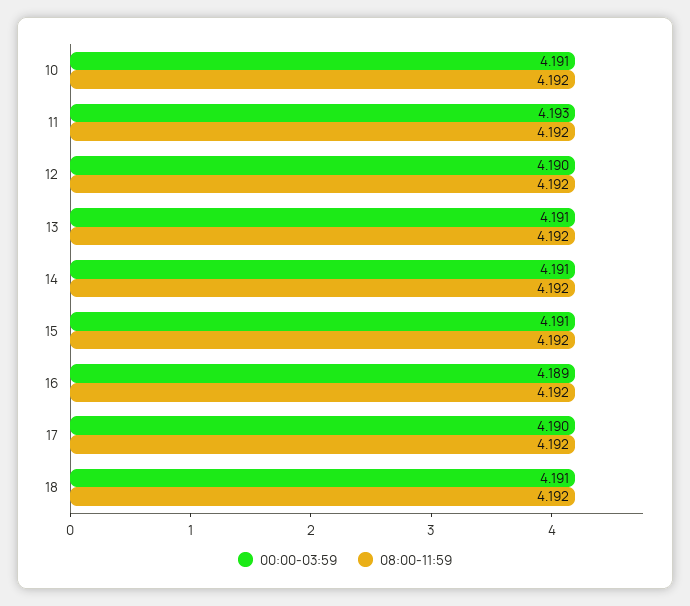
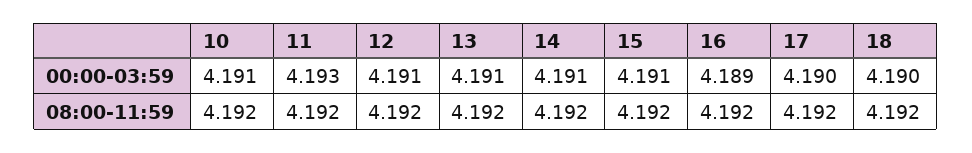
00:00-03:59, 12: 4.19 -> 4.191
00:00-03:59, 18: 4.191 -> 4.19

